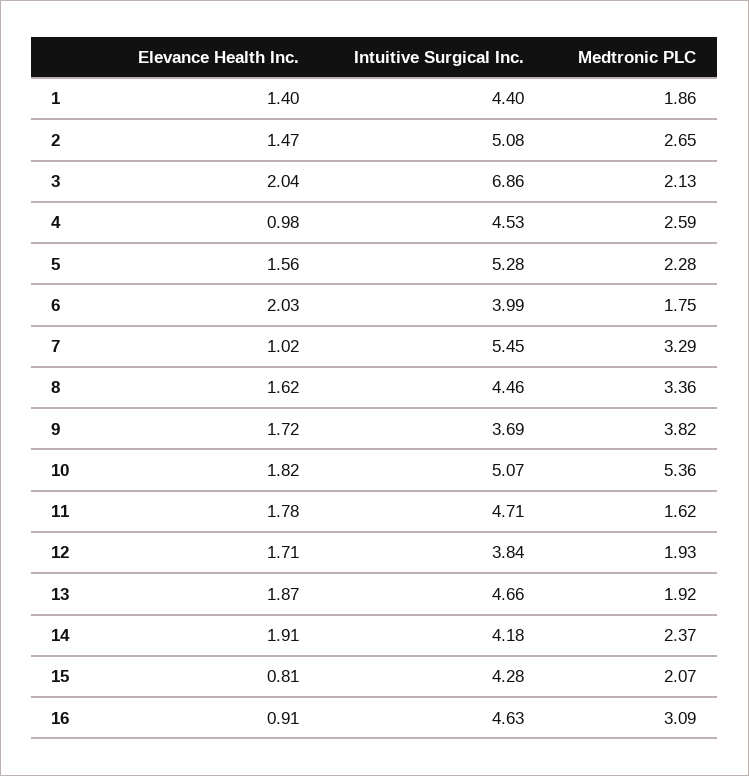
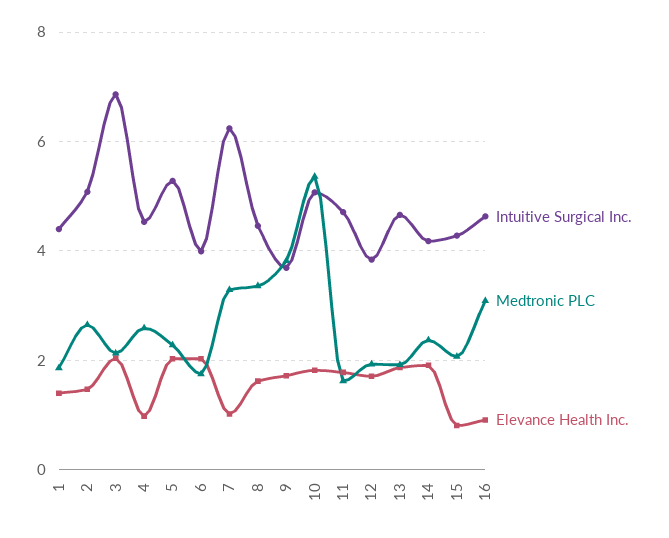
Elevance Health Inc., 5: 1.56 -> 2
Intuitive Surgical Inc., 7: 5.45 -> 6.2

